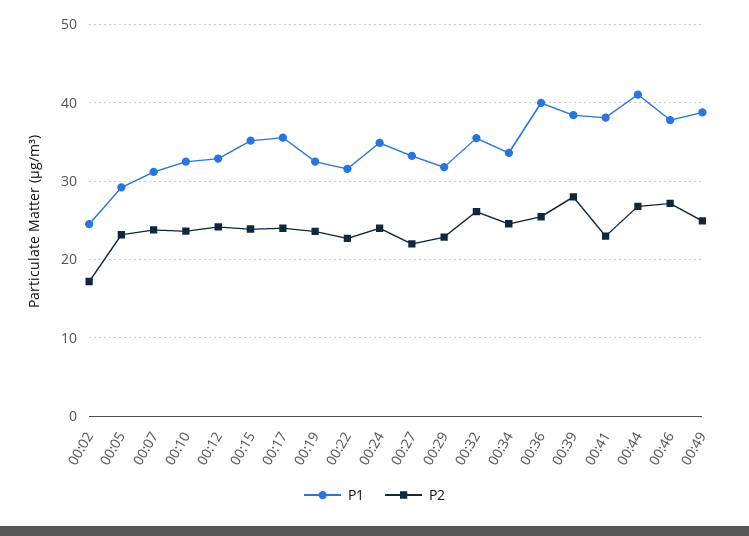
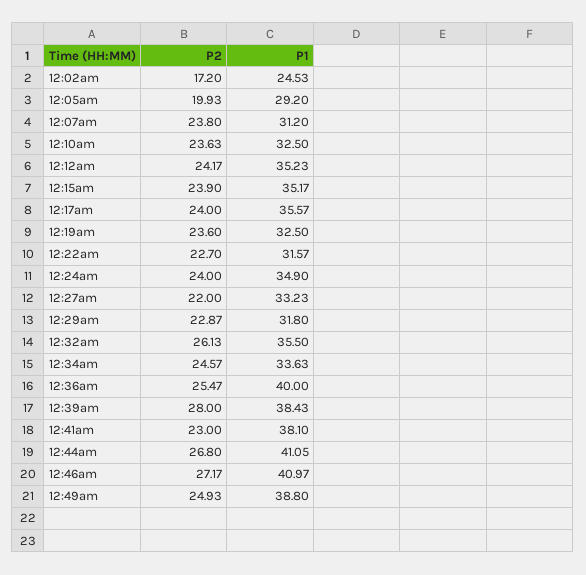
P2, 00:05: 23 -> 19.93
P1, 00:12: 33 -> 35.23
P1, 00:46: 38 -> 40.97

